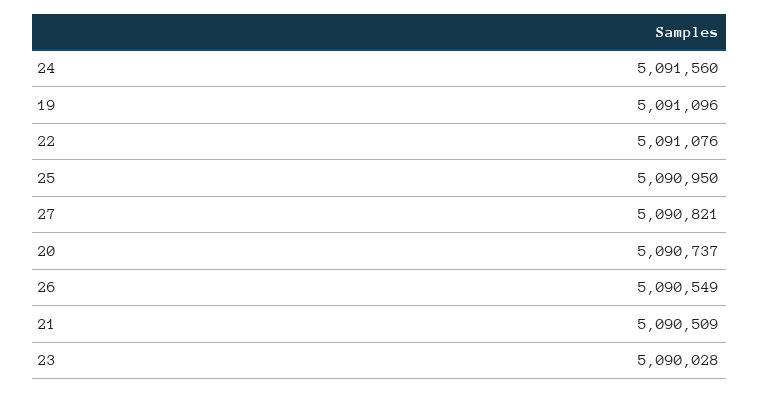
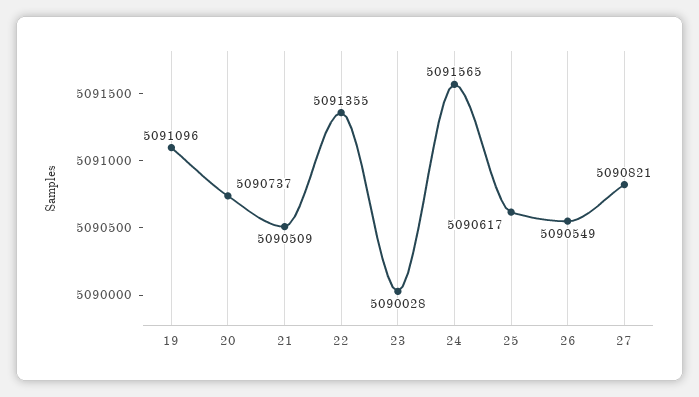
24: 5091560 -> 5091565
22: 5091076 -> 5091355
25: 5090950 -> 5090617

